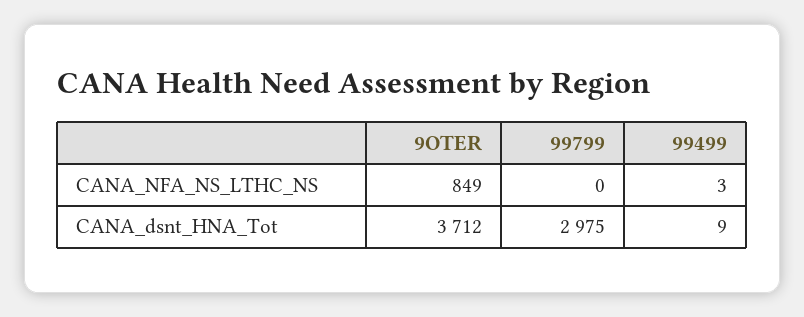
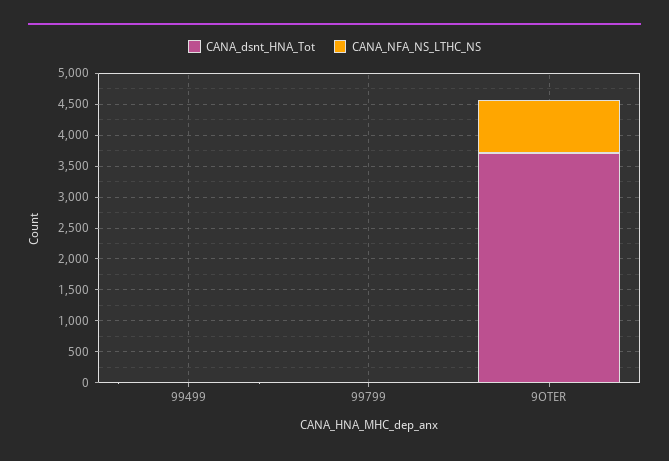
CANA_dsnt_HNA_Tot, 99799: 2975 -> 0

